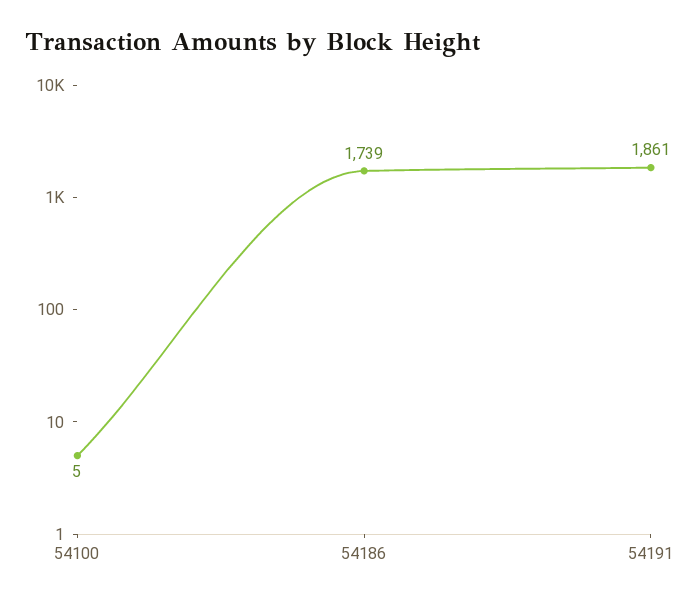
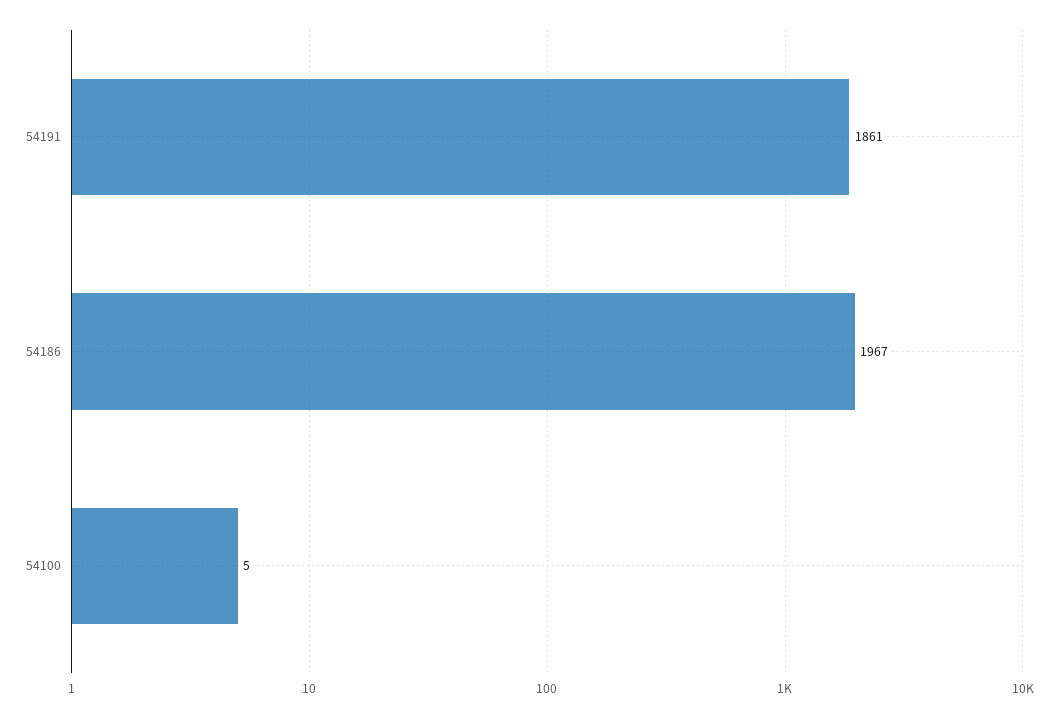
54186: 1739 -> 1967

